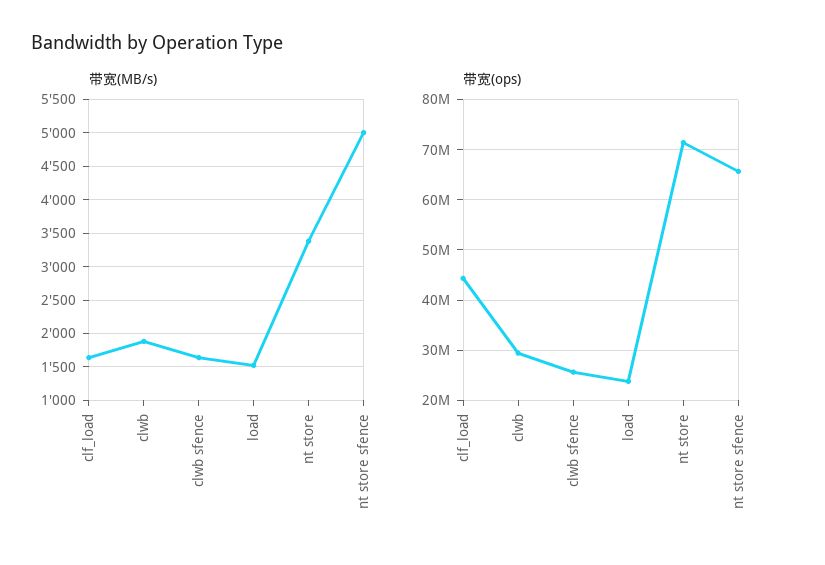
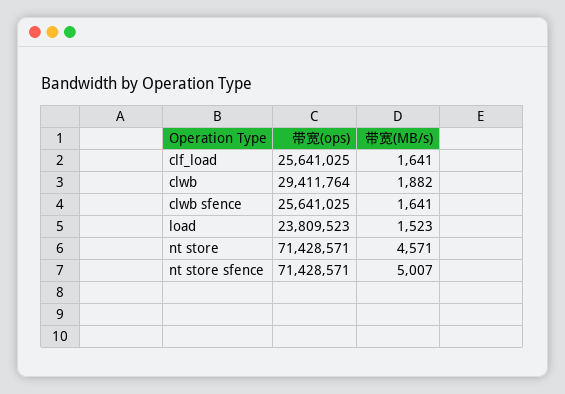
带宽(MB/s), nt store: 3400 -> 4571
带宽(ops), clf_load: 44000000 -> 25641025
带宽(ops), nt store sfence: 66000000 -> 71428571

